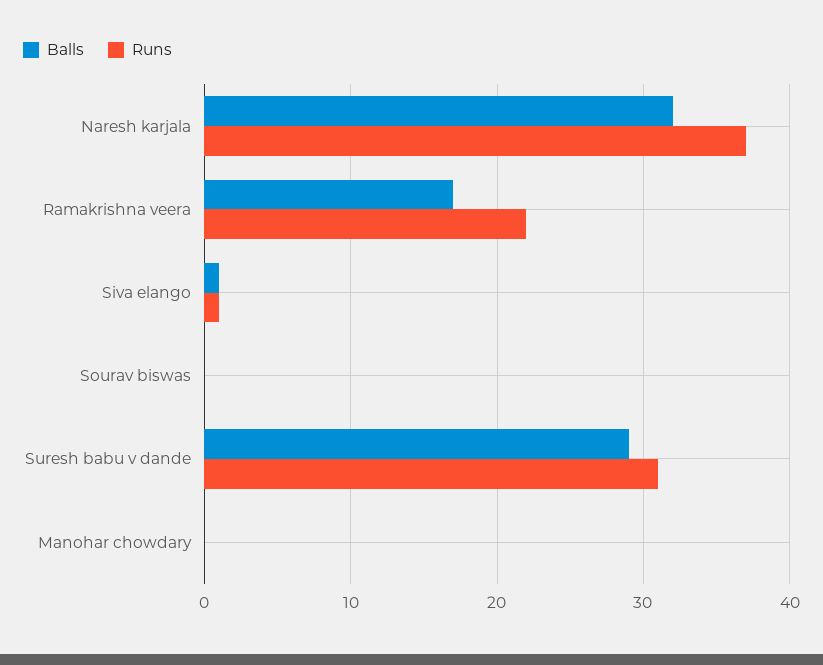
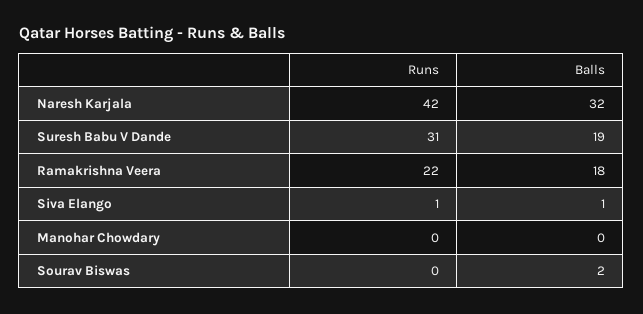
Runs, Naresh karjala: 37 -> 42
Balls, Ramakrishna veera: 17 -> 18
Balls, Sourav biswas: 0 -> 2
Balls, Suresh babu v dande: 29 -> 19

